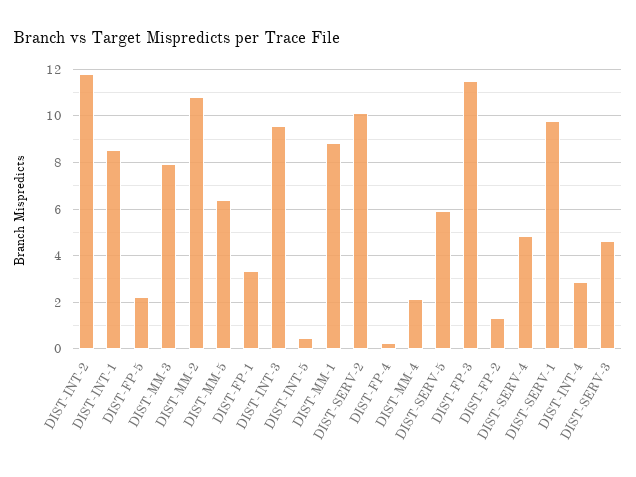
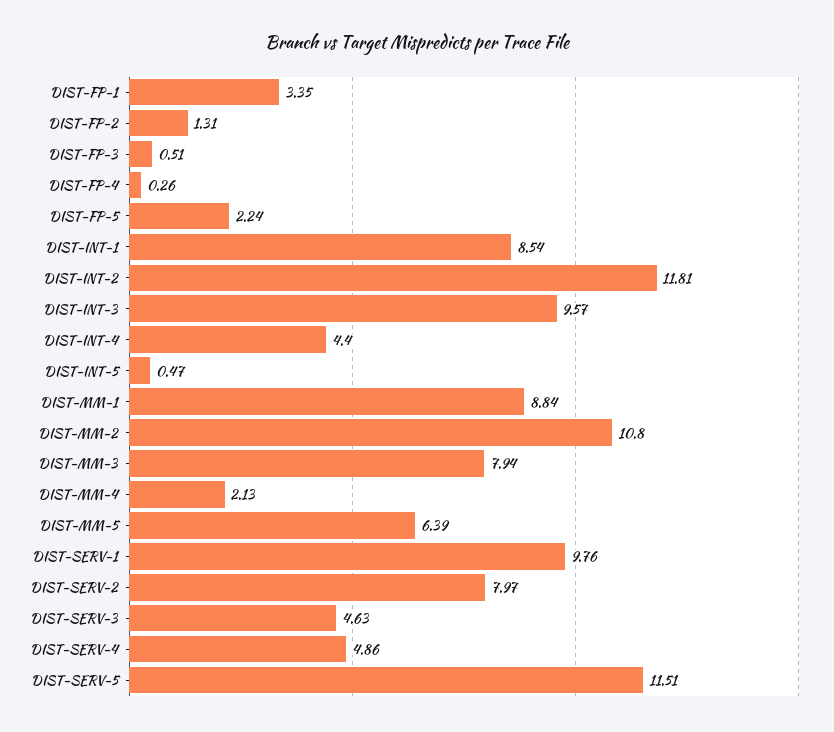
DIST-SERV-2: 10 -> 7.97
DIST-SERV-5: 6 -> 11.51
DIST-FP-3: 11.5 -> 0.51
DIST-INT-4: 3 -> 4.4

